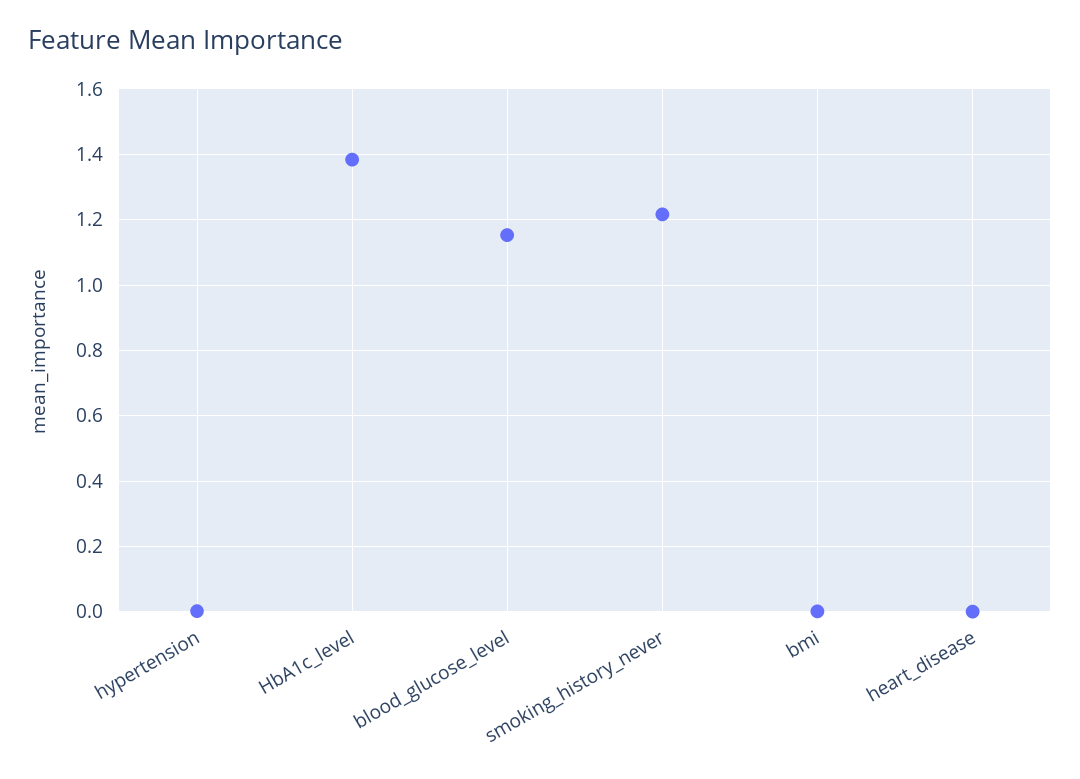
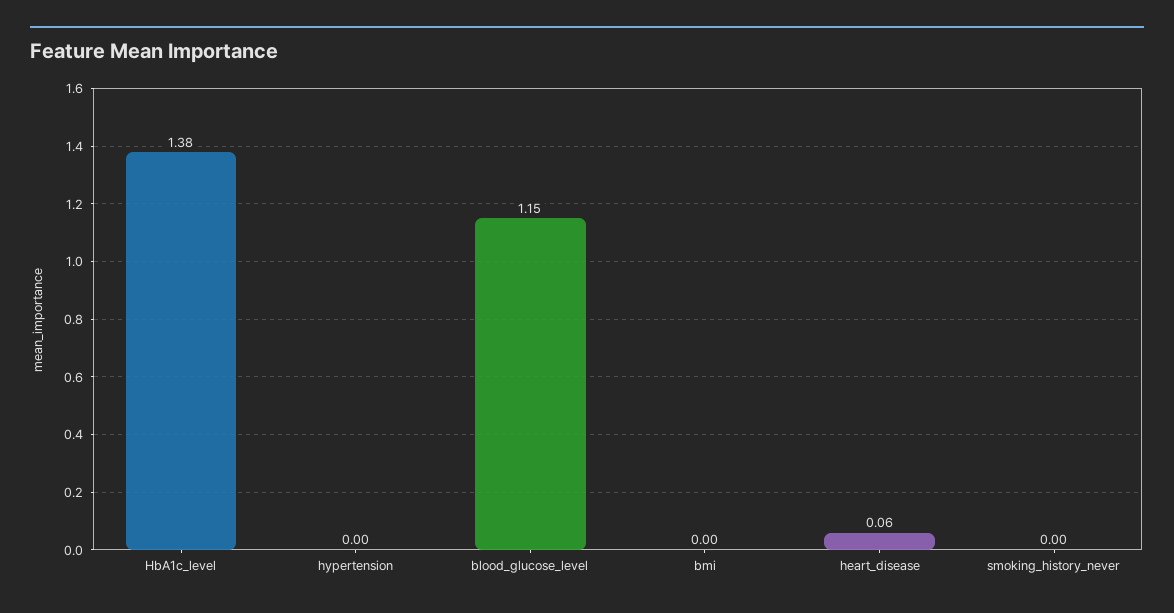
smoking_history_never: 1.22 -> 0
heart_disease: 0 -> 0.06

